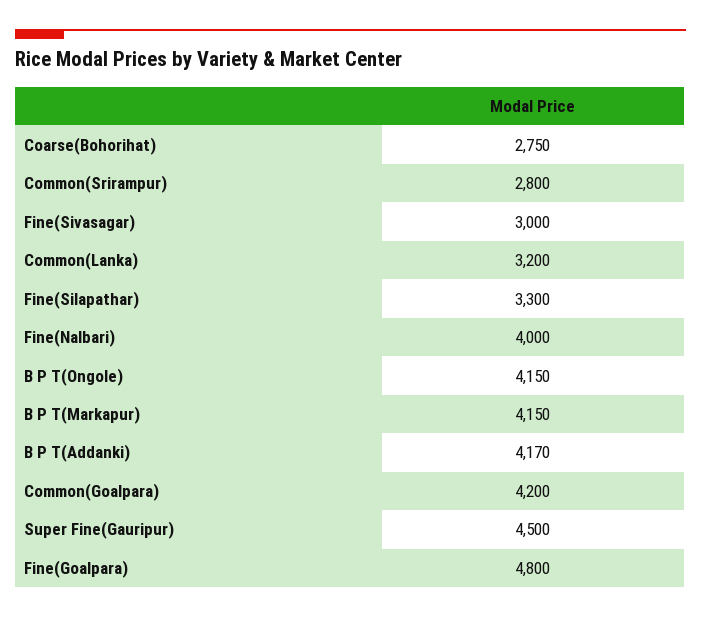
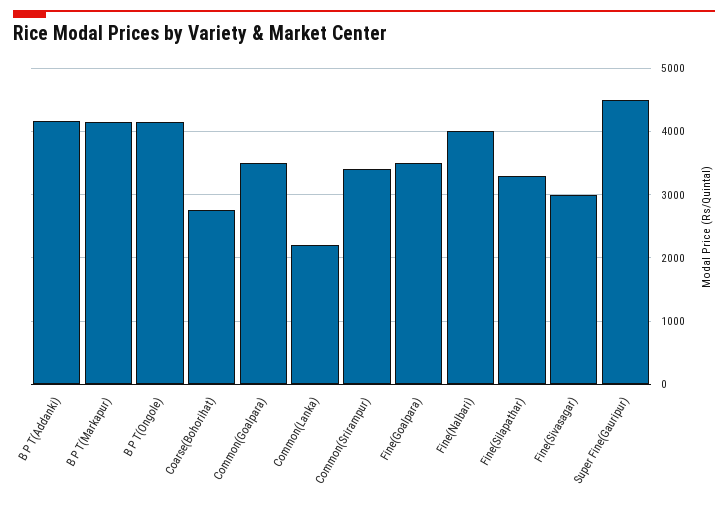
Common(Srirampur): 2800 -> 3400
Common(Lanka): 3200 -> 2200
Common(Goalpara): 4200 -> 3500
Fine(Goalpara): 4800 -> 3500

